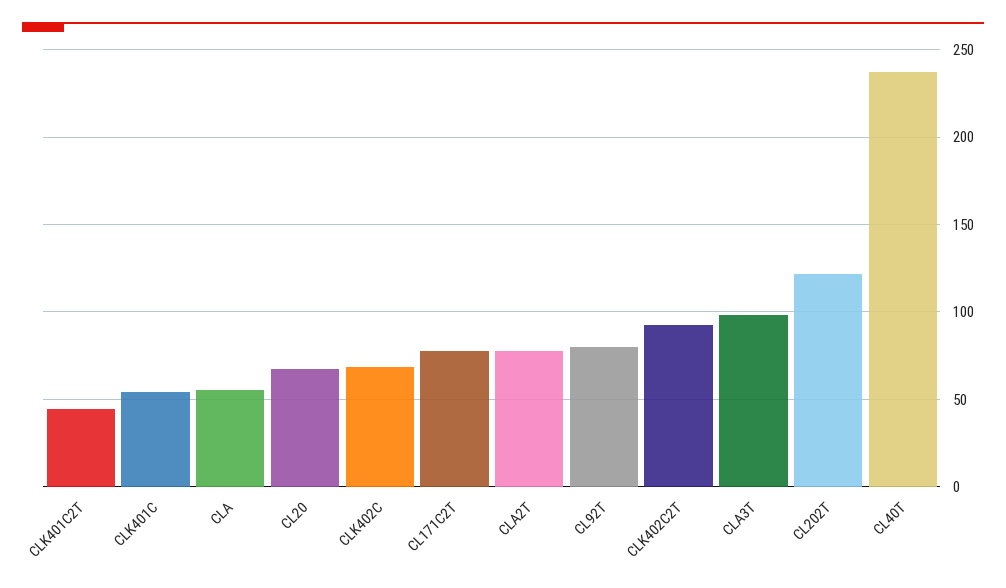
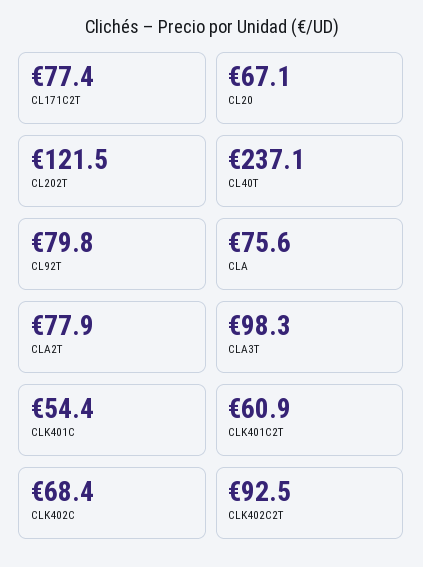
CLK401C2T: 45 -> 60.9
CLA: 55 -> 75.6

